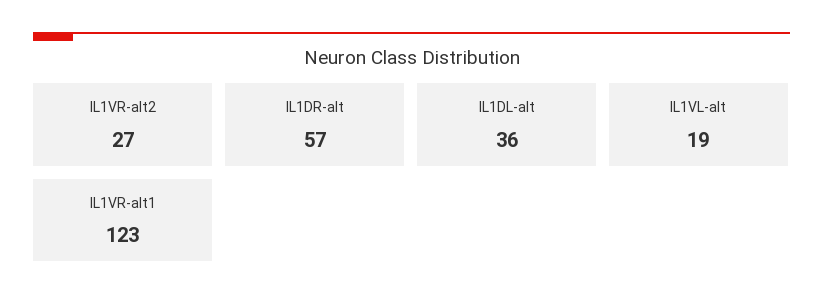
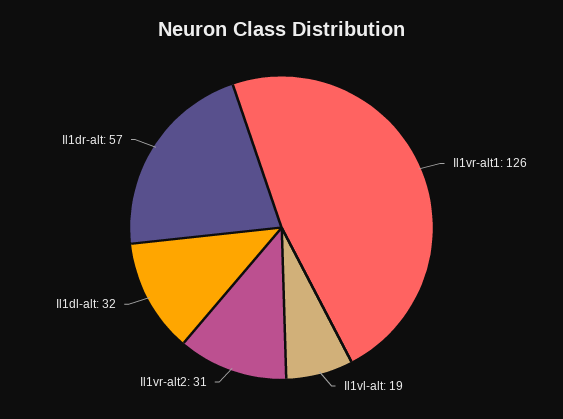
IL1VR-alt2: 27 -> 31
IL1DL-alt: 36 -> 32
IL1VR-alt1: 123 -> 126

